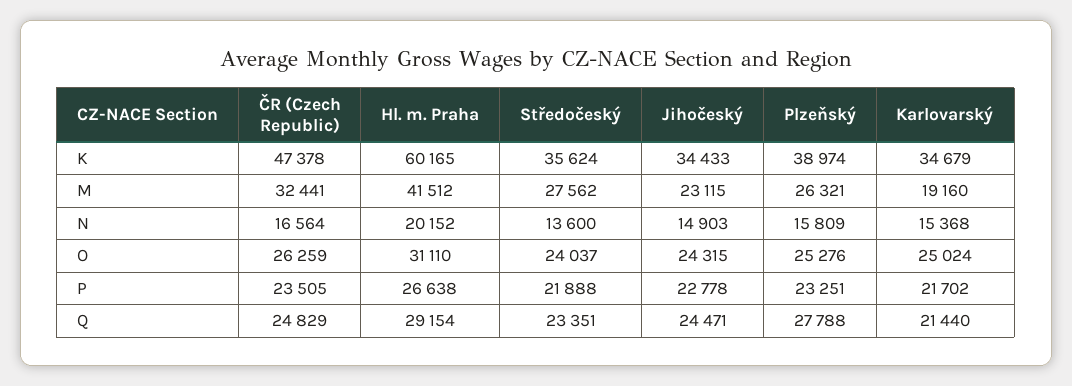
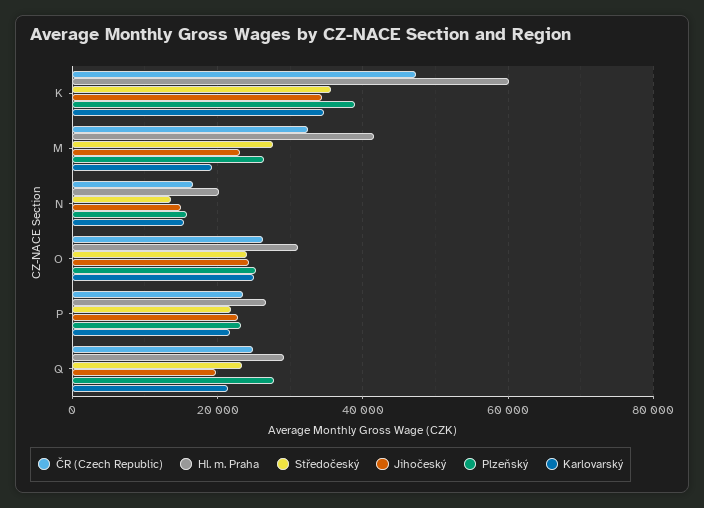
Jihočeský, Q: 24471 -> 20000

